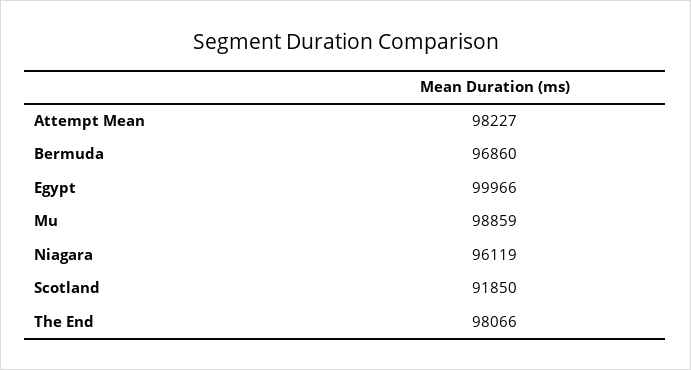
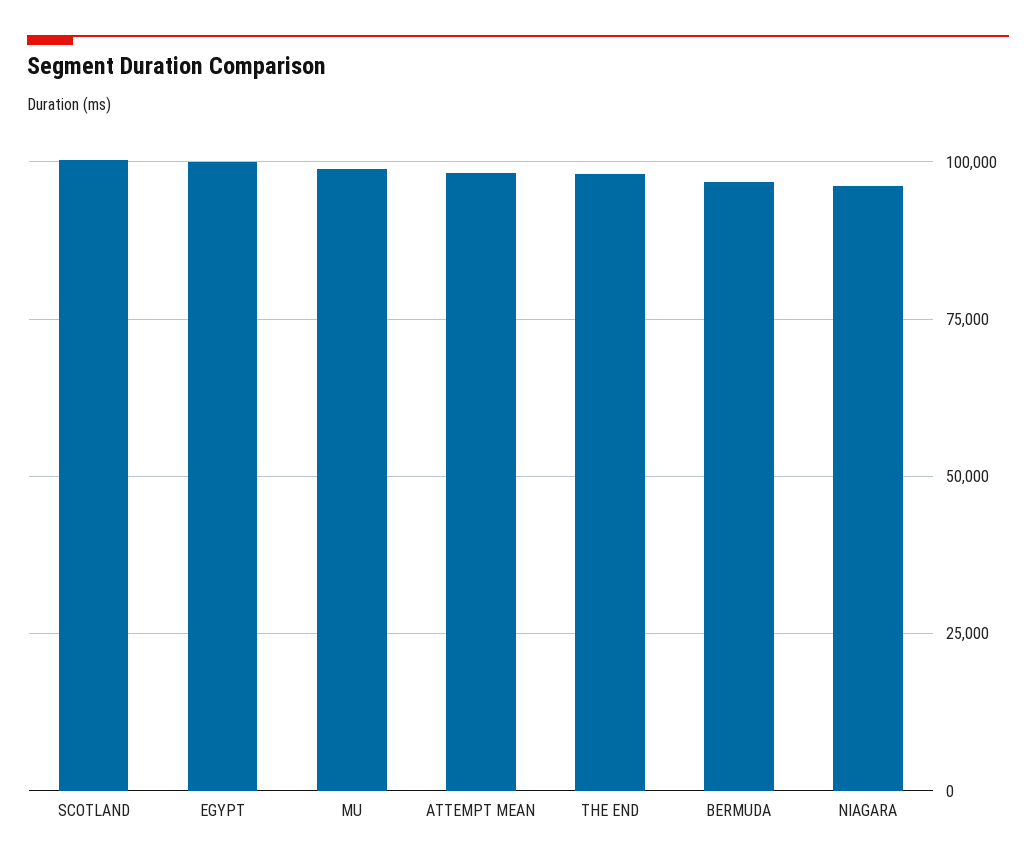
Scotland: 91850 -> 100000

